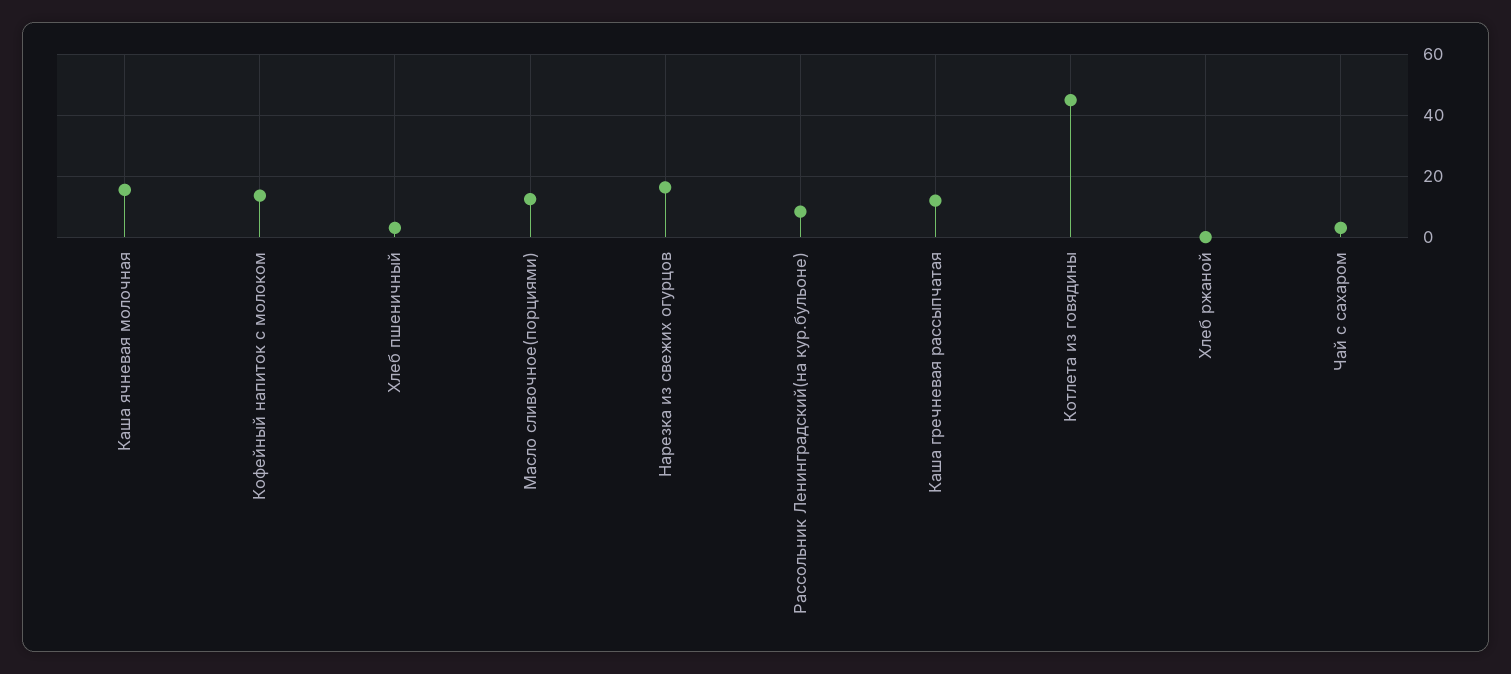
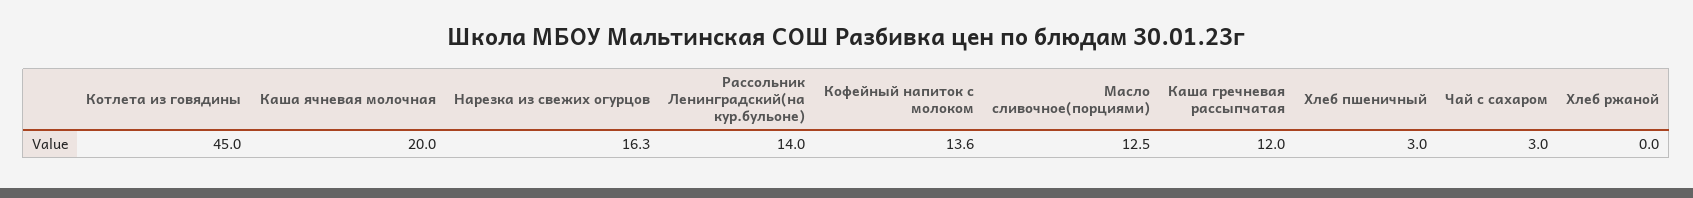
Каша ячневая молочная: 16 -> 20
Рассольник Ленинградский(на кур.бульоне): 8 -> 14

